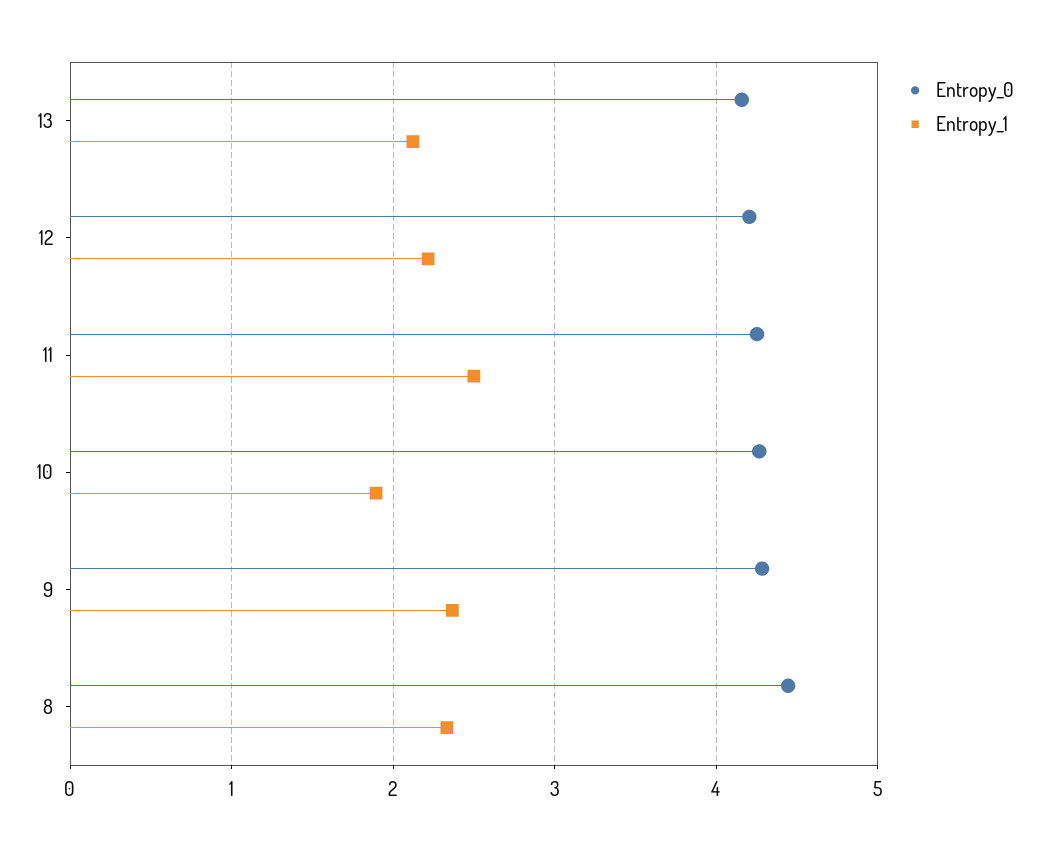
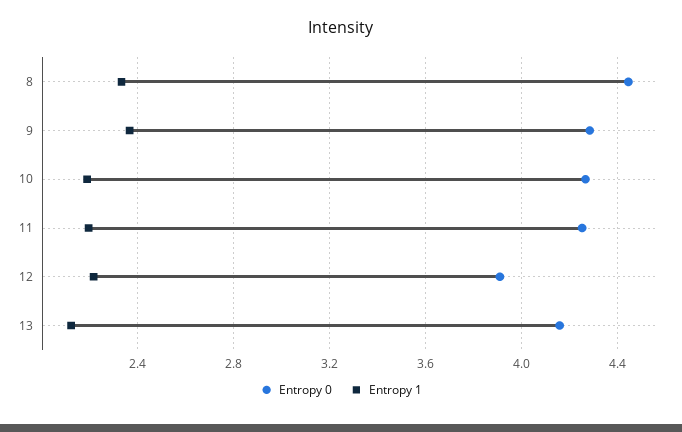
Entropy_0, 12: 4.2 -> 3.9
Entropy_1, 11: 2.5 -> 2.2
Entropy_1, 10: 1.9 -> 2.2

